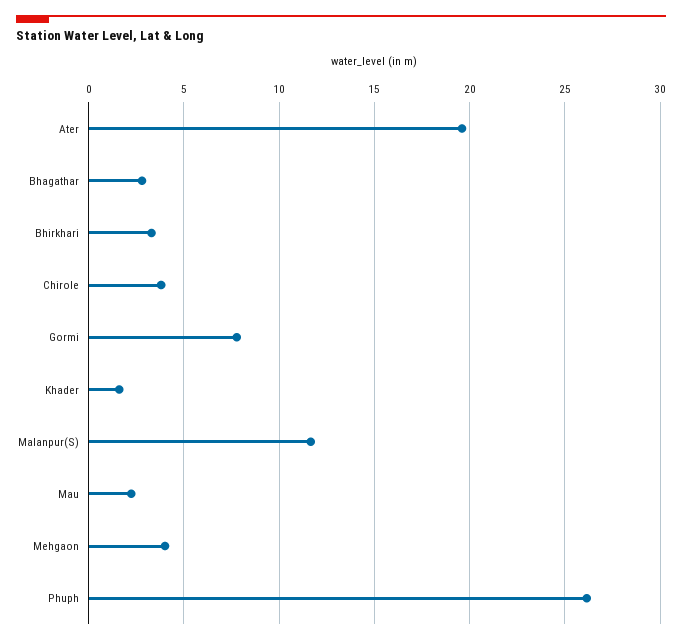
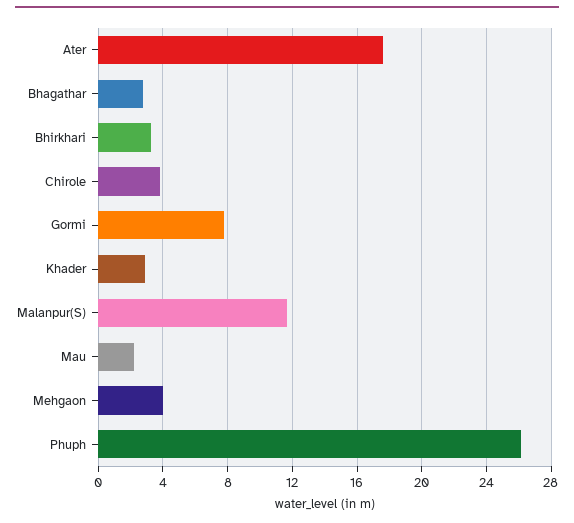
Ater: 19.5 -> 17.5
Khader: 1.5 -> 3

